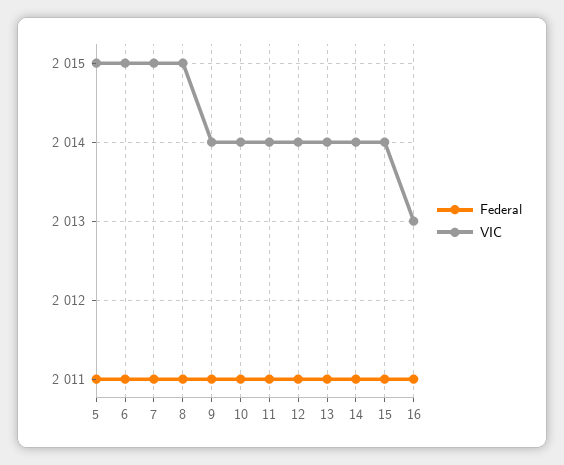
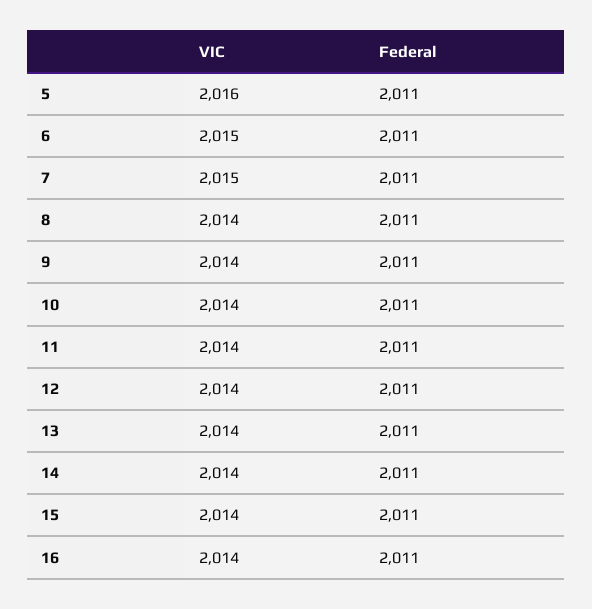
VIC, 5: 2015 -> 2016
VIC, 8: 2015 -> 2014
VIC, 16: 2013 -> 2014

